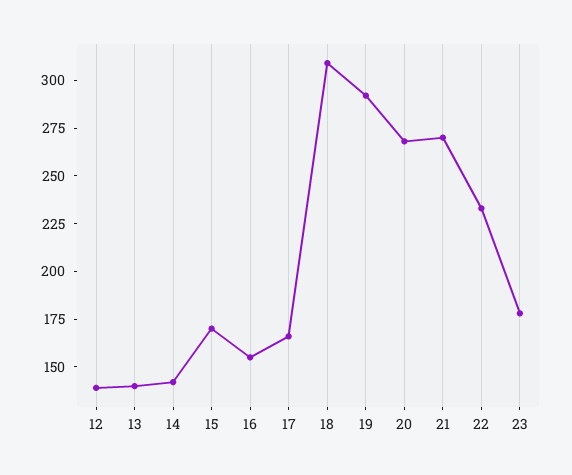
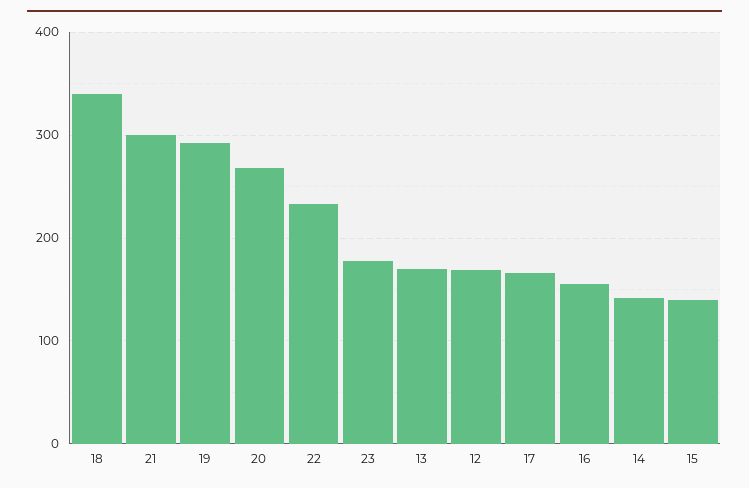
12: 140 -> 170
13: 140 -> 170
15: 170 -> 140
18: 310 -> 340
21: 270 -> 300

